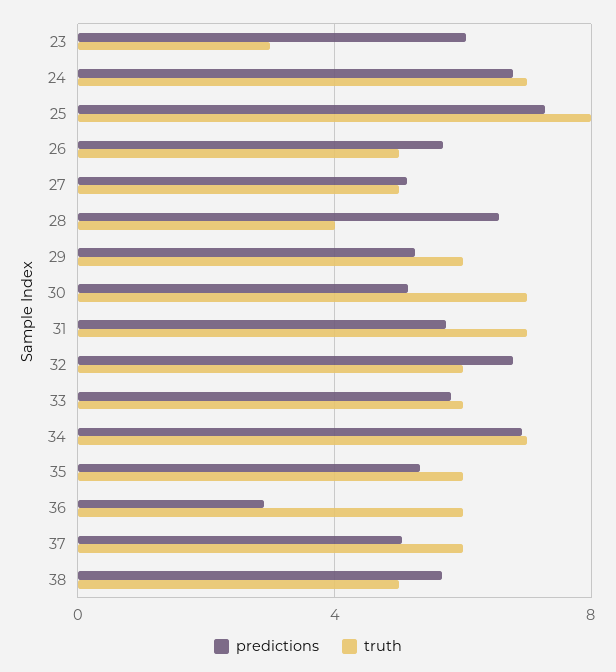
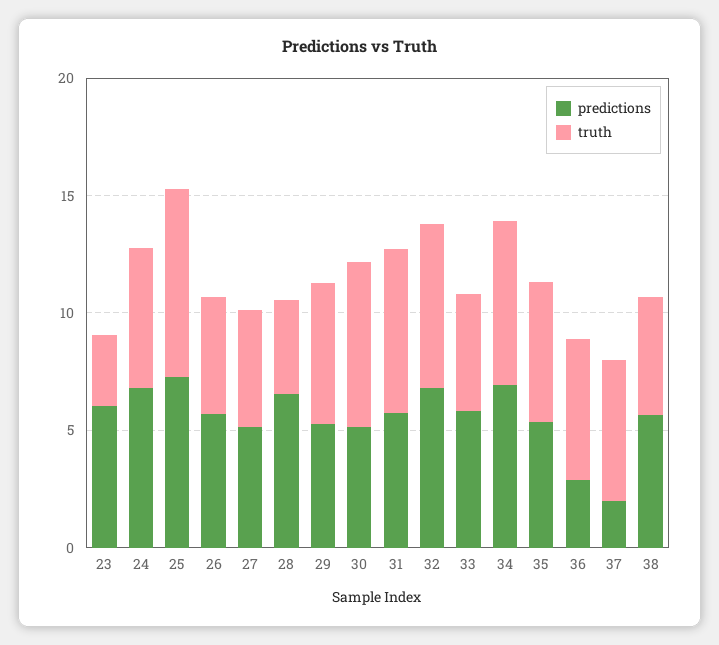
truth, 24: 7 -> 6
truth, 32: 6 -> 7
truth, 33: 6 -> 5
predictions, 37: 5 -> 2

